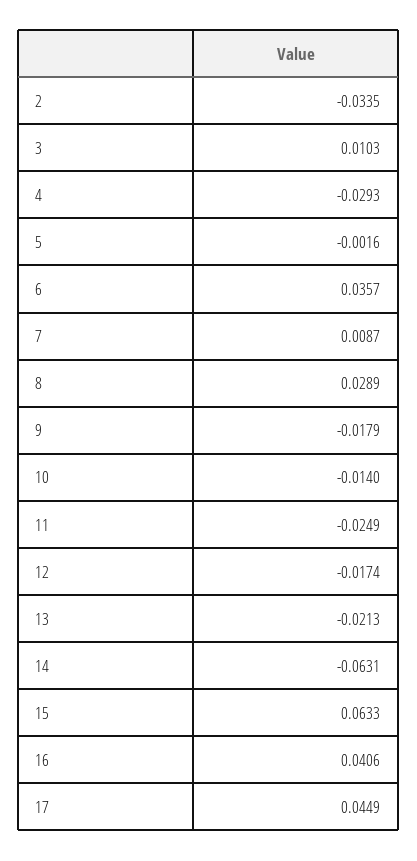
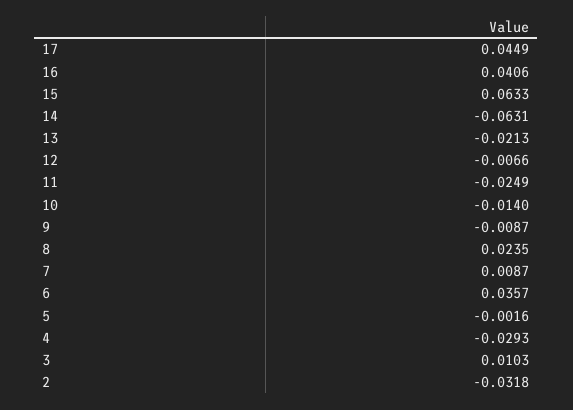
2: -0.0335 -> -0.0318
8: 0.0289 -> 0.0235
9: -0.0179 -> -0.0087
12: -0.0174 -> -0.0066

